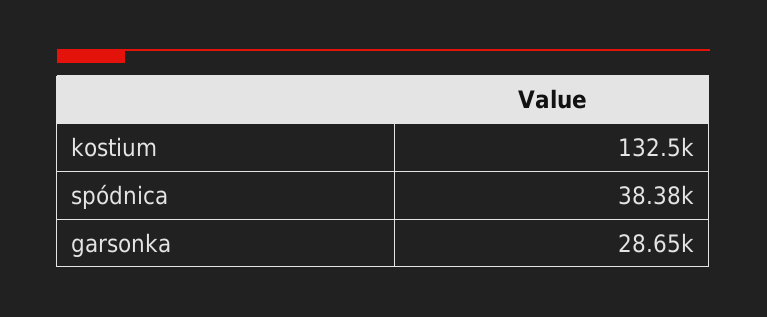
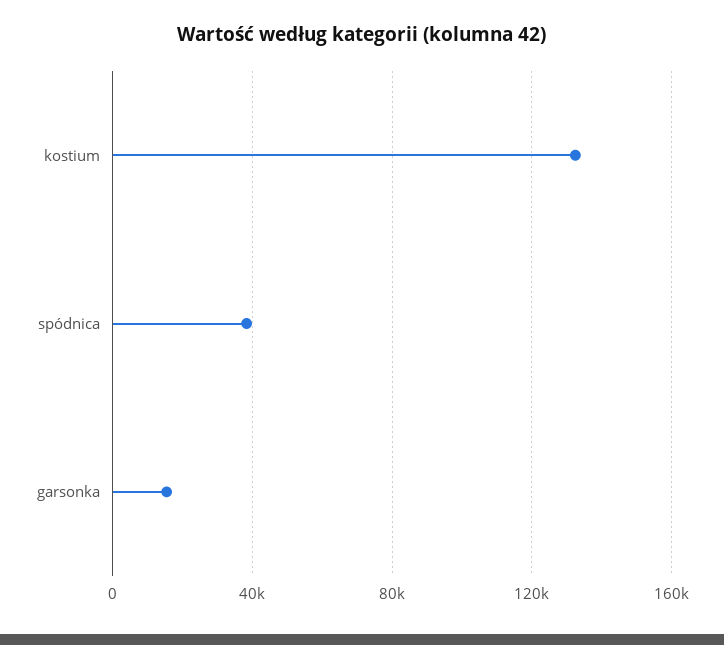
garsonka: 28650 -> 15000

